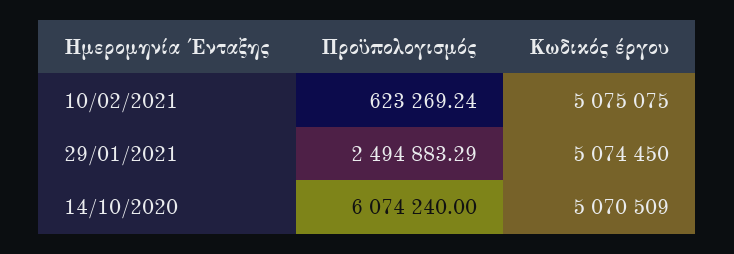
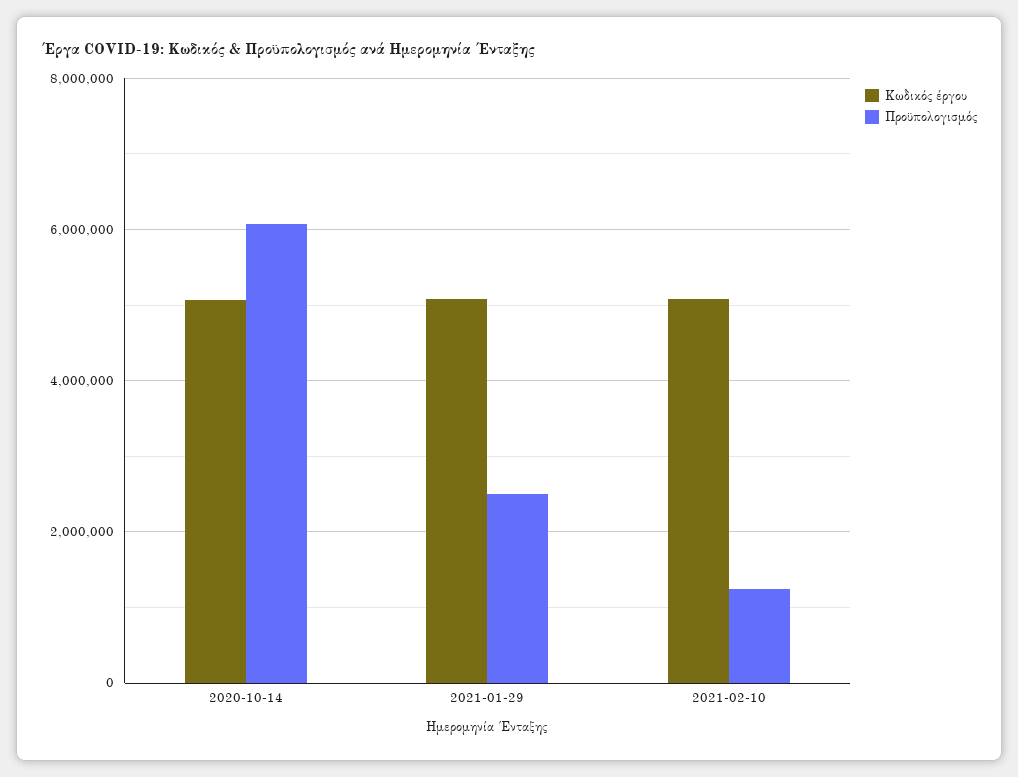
Προϋπολογισμός, 10/02/2021: 623269.24 -> 1200000

